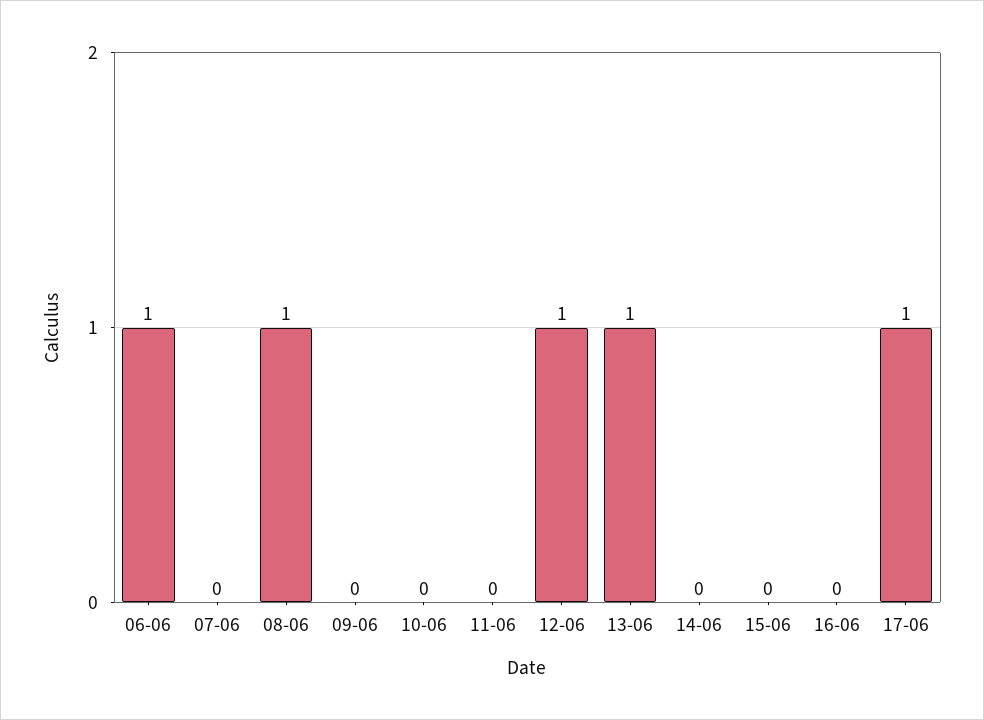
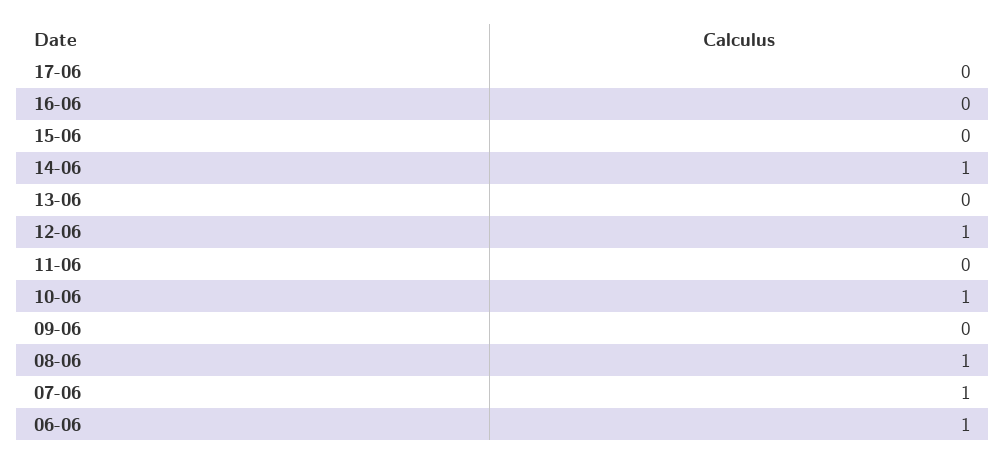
07-06: 0 -> 1
10-06: 0 -> 1
13-06: 1 -> 0
14-06: 0 -> 1
17-06: 1 -> 0

